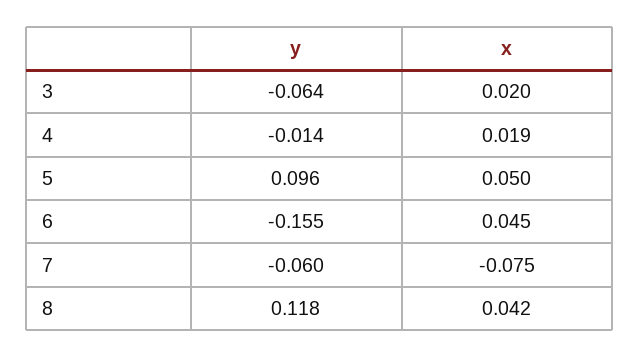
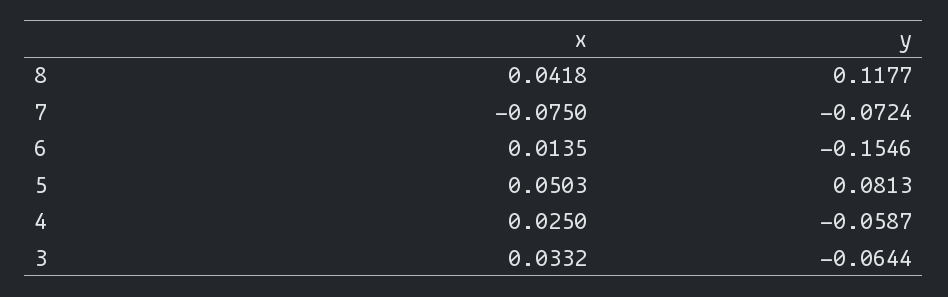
x, 3: 0.02 -> 0.0332
y, 4: -0.014 -> -0.0587
x, 4: 0.019 -> 0.025
y, 5: 0.096 -> 0.0813
x, 6: 0.045 -> 0.0135
y, 7: -0.06 -> -0.0724

